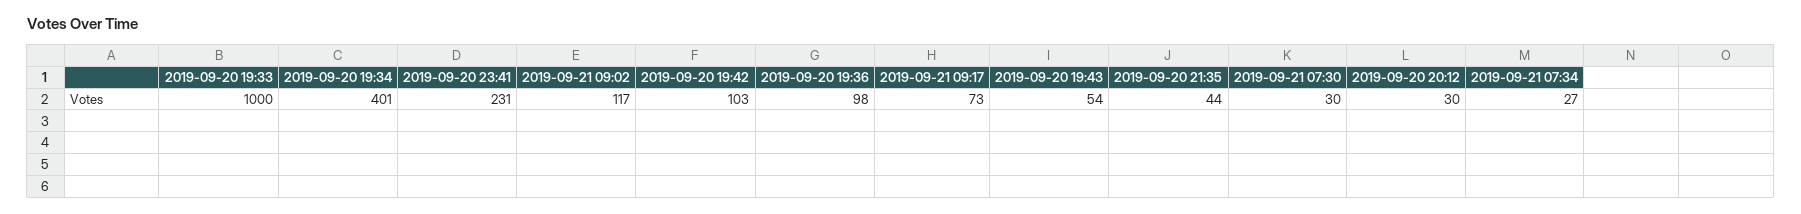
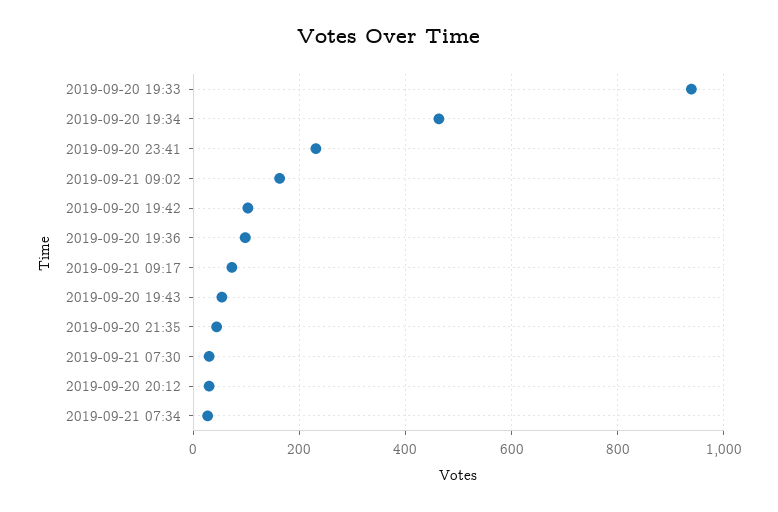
2019-09-20 19:33: 1000 -> 940
2019-09-20 19:34: 401 -> 460
2019-09-21 09:02: 117 -> 160

